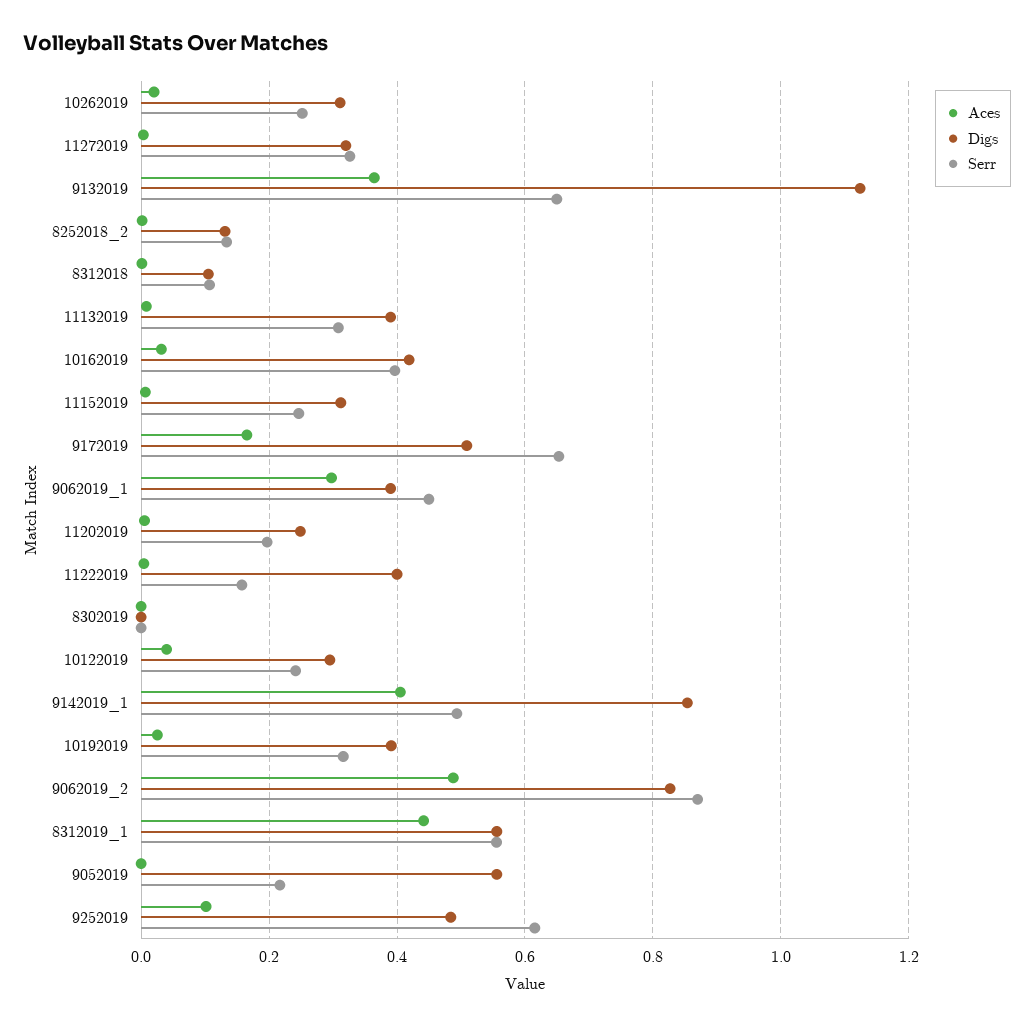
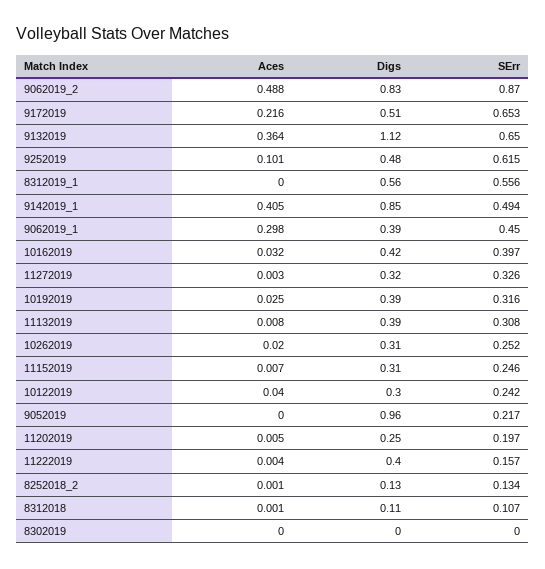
Aces, 9172019: 0.16 -> 0.216
Aces, 8312019_1: 0.44 -> 0
Digs, 9052019: 0.56 -> 0.96

